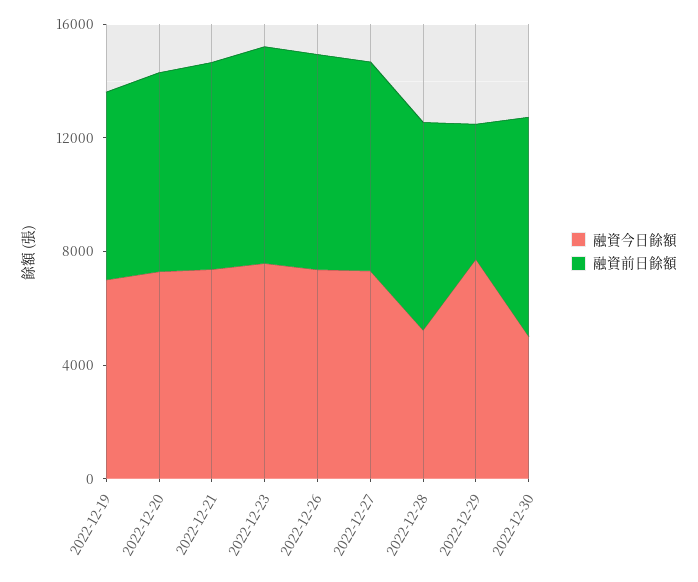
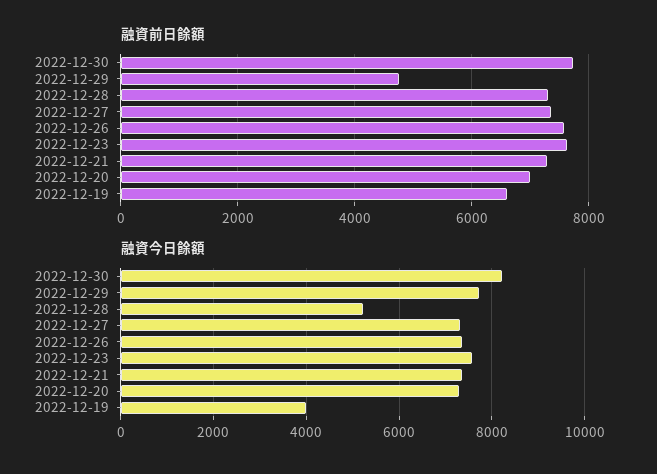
融資今日餘額, 2022-12-19: 7000 -> 4000
融資今日餘額, 2022-12-30: 5000 -> 8200

